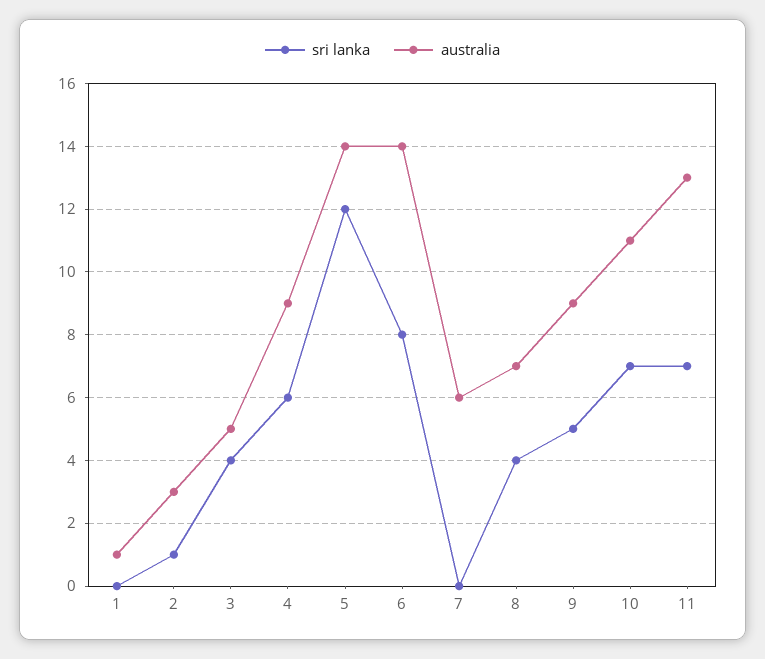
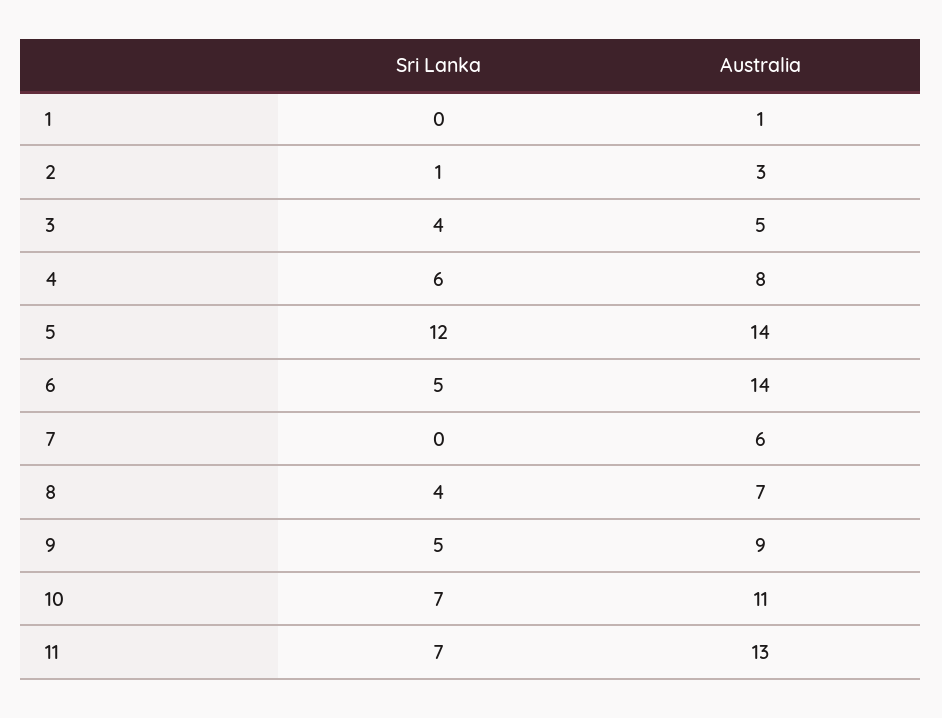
australia, 4: 9 -> 8
sri lanka, 6: 8 -> 5

